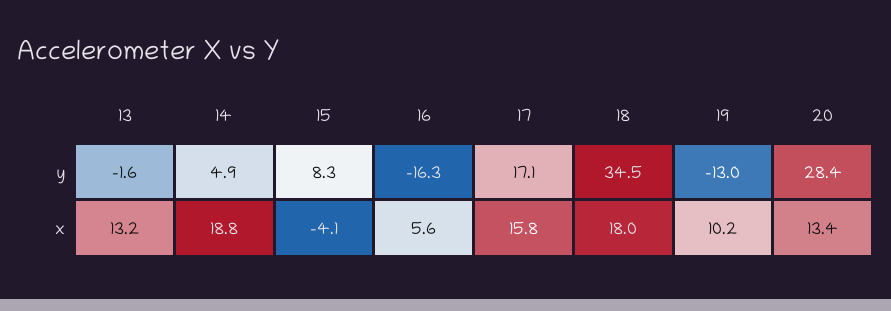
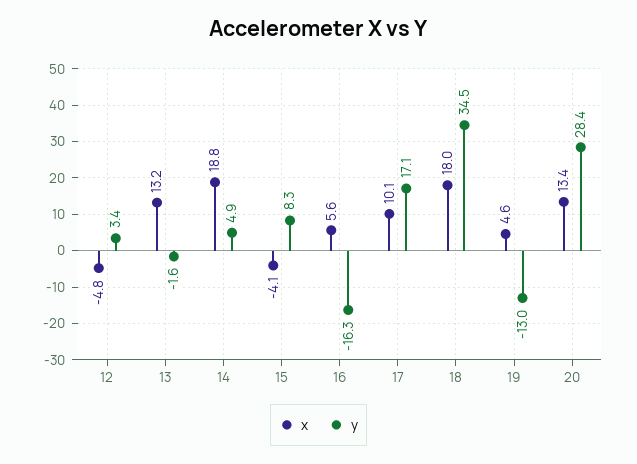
x, 17: 15.8 -> 10.1
x, 19: 10.2 -> 4.6
x, 12: none -> -4.8
y, 12: none -> 3.4

